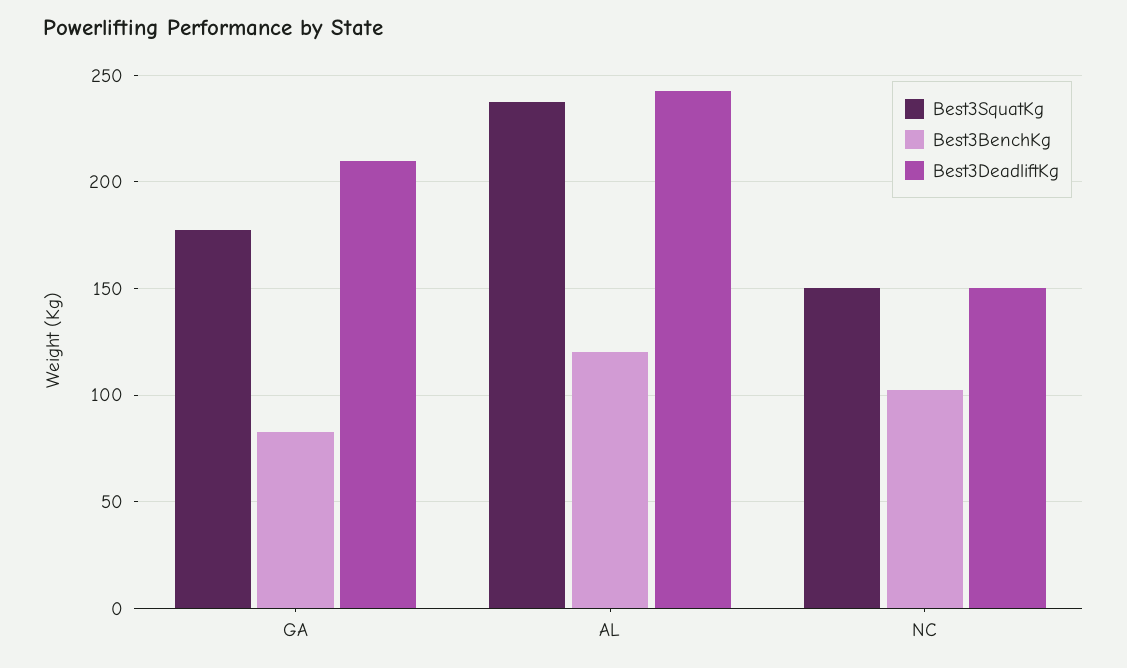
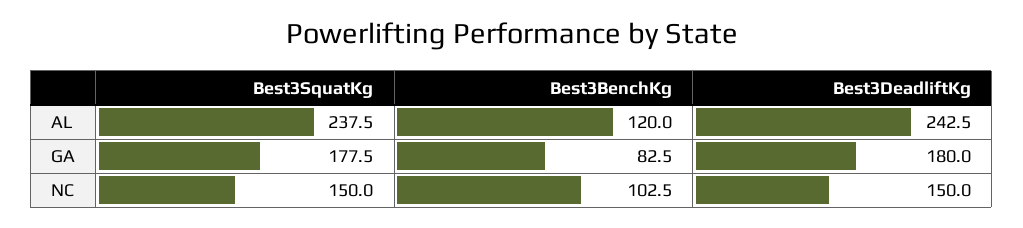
Best3DeadliftKg, GA: 210 -> 180

